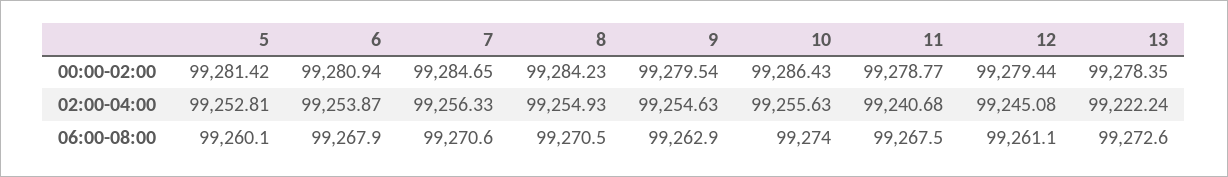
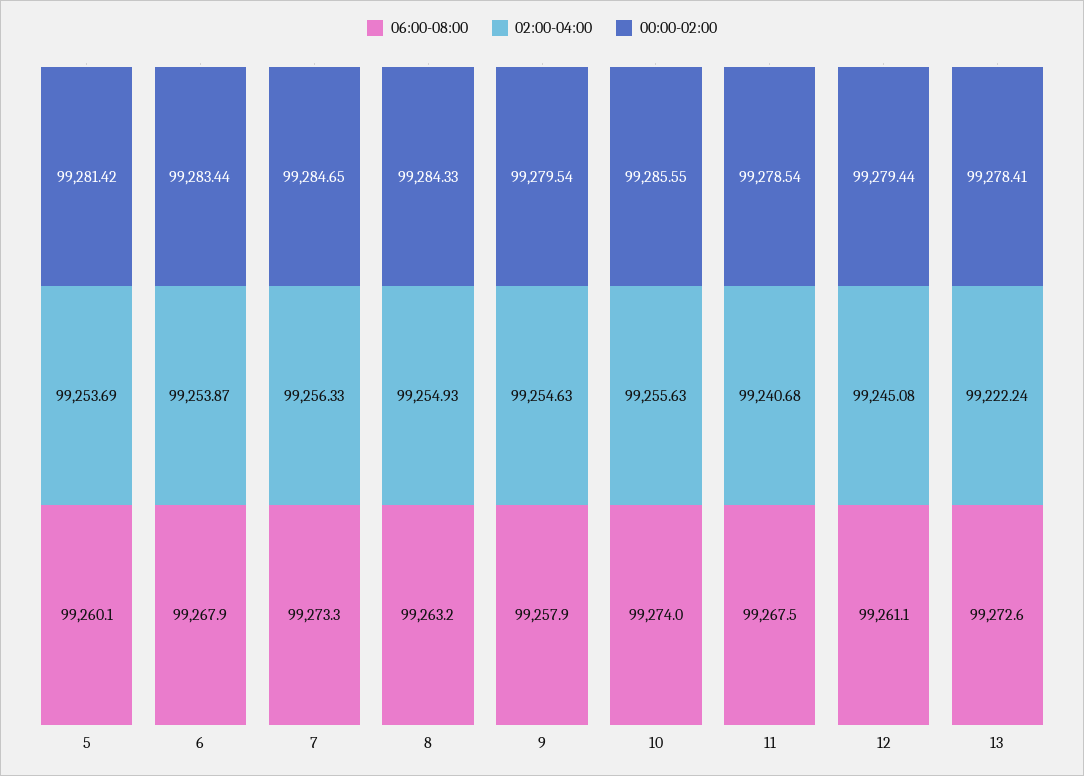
00:00-02:00, 6: 99280.94 -> 99283.44
00:00-02:00, 8: 99284.23 -> 99284.33
00:00-02:00, 10: 99286.43 -> 99285.55
00:00-02:00, 11: 99278.77 -> 99278.54
00:00-02:00, 13: 99278.35 -> 99278.41
02:00-04:00, 5: 99252.81 -> 99253.69
06:00-08:00, 7: 99270.6 -> 99273.3
06:00-08:00, 8: 99270.5 -> 99263.2
06:00-08:00, 9: 99262.9 -> 99257.9

